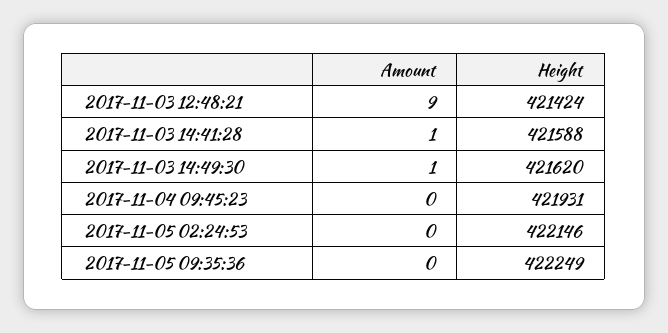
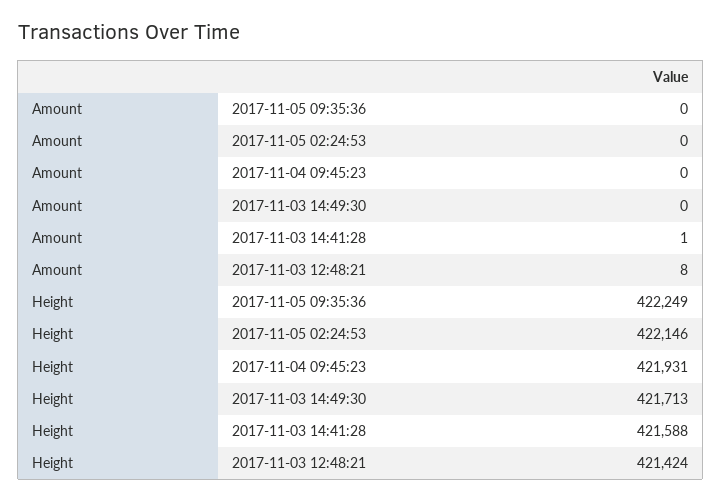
Amount, 2017-11-03 12:48:21: 9 -> 8
Amount, 2017-11-03 14:49:30: 1 -> 0
Height, 2017-11-03 14:49:30: 421620 -> 421713

